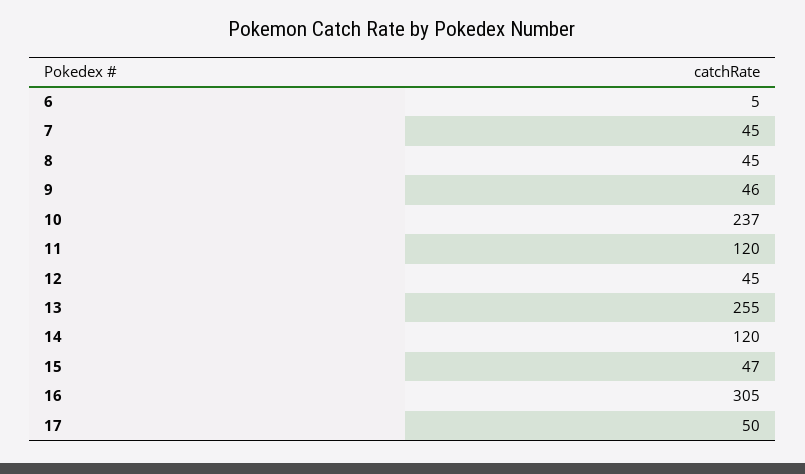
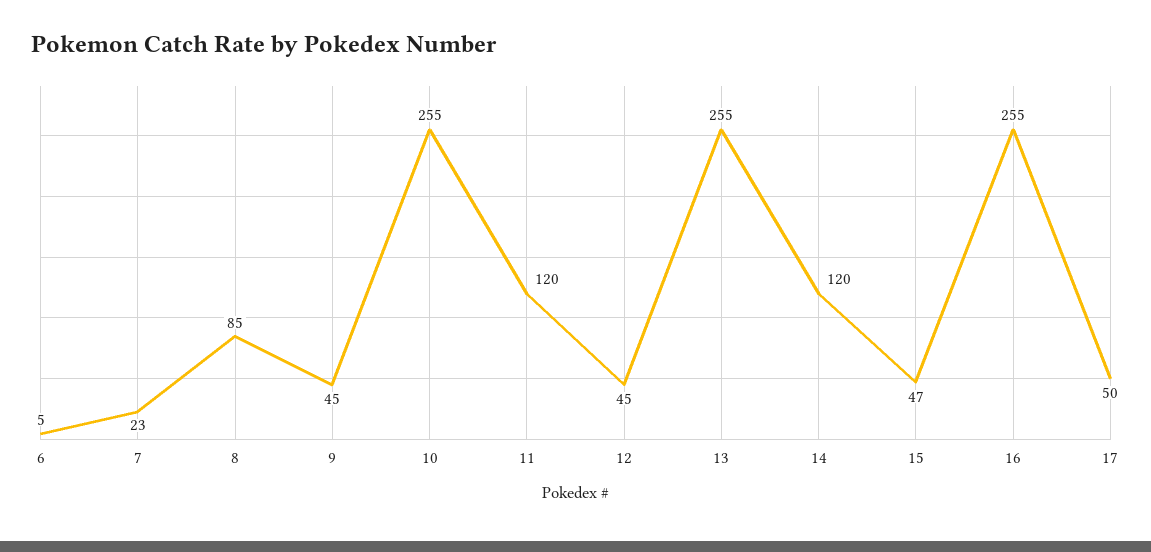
7: 45 -> 23
8: 45 -> 85
9: 46 -> 45
10: 237 -> 255
16: 305 -> 255

